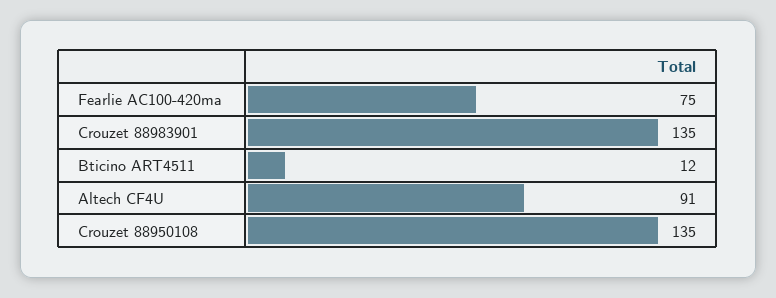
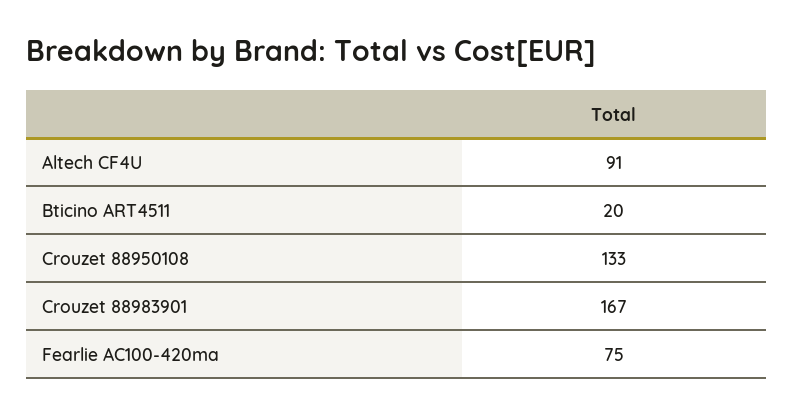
Crouzet 88983901: 135 -> 167
Bticino ART4511: 12 -> 20
Crouzet 88950108: 135 -> 133

